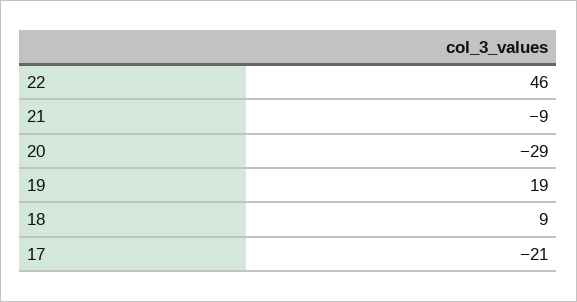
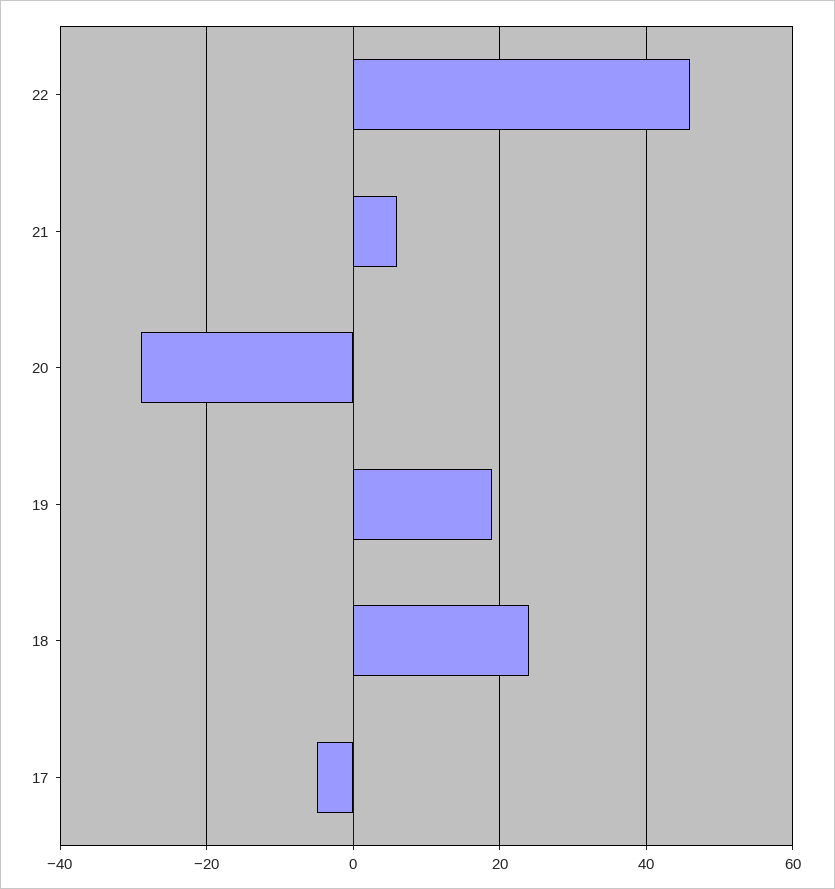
21: -9 -> 5
18: 9 -> 25
17: -21 -> -5

